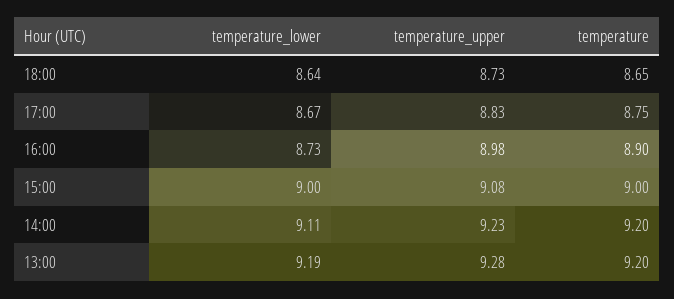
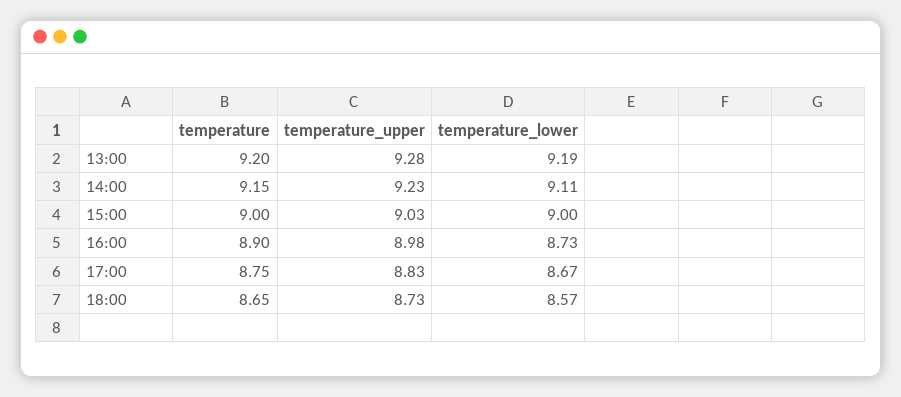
temperature_lower, 18:00: 8.64 -> 8.57
temperature_upper, 15:00: 9.08 -> 9.03
temperature, 14:00: 9.2 -> 9.15

